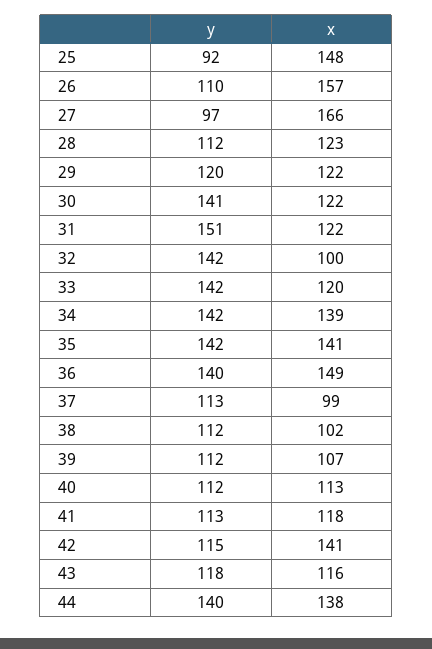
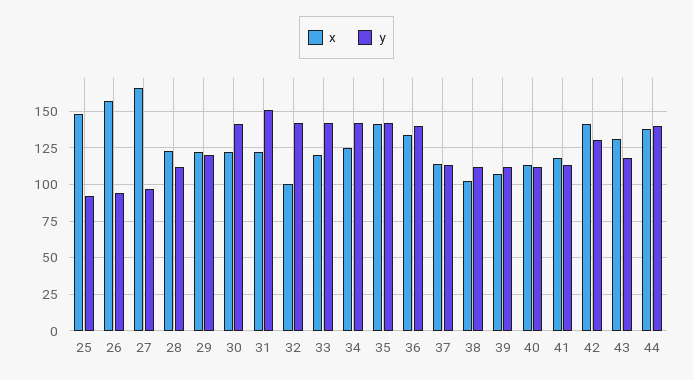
y, 26: 110 -> 95
x, 34: 139 -> 125
x, 36: 149 -> 135
x, 37: 99 -> 115
y, 42: 115 -> 130
x, 43: 116 -> 130

